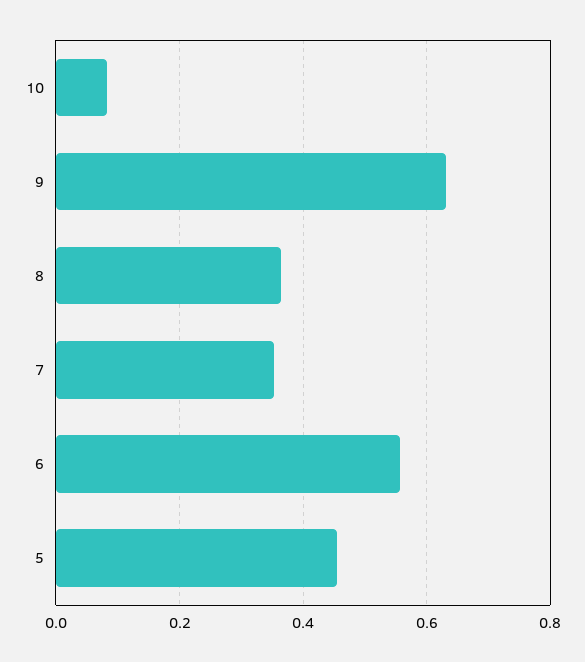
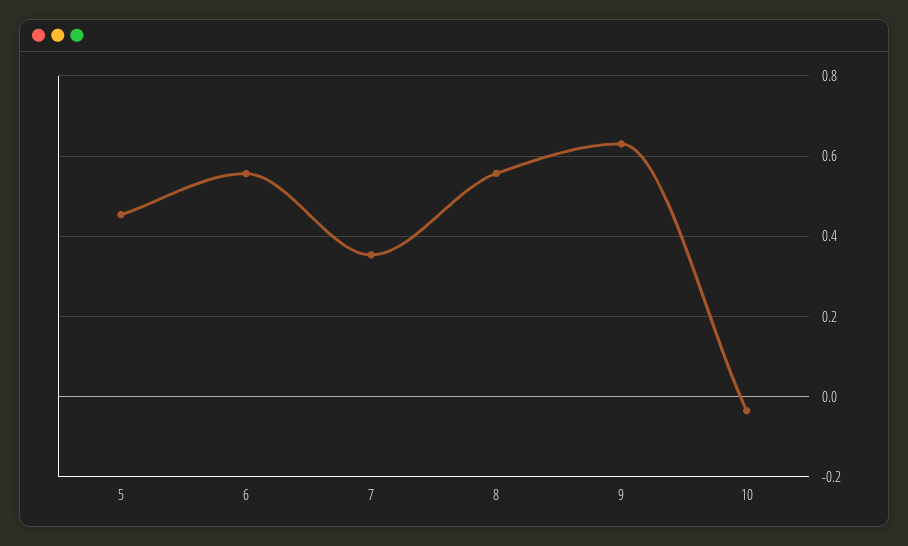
10: 0.08 -> -0.04
8: 0.36 -> 0.56

